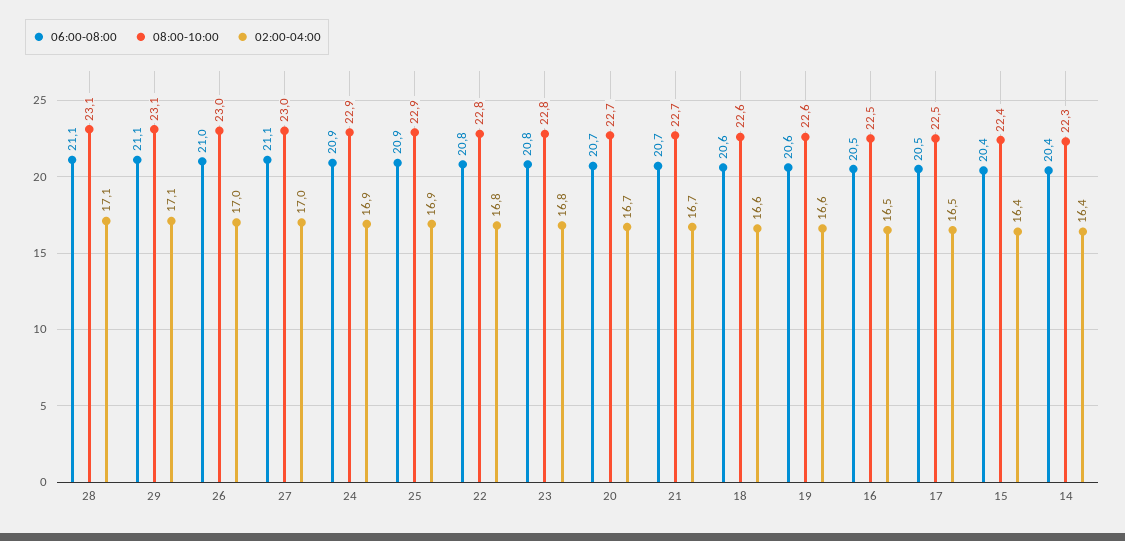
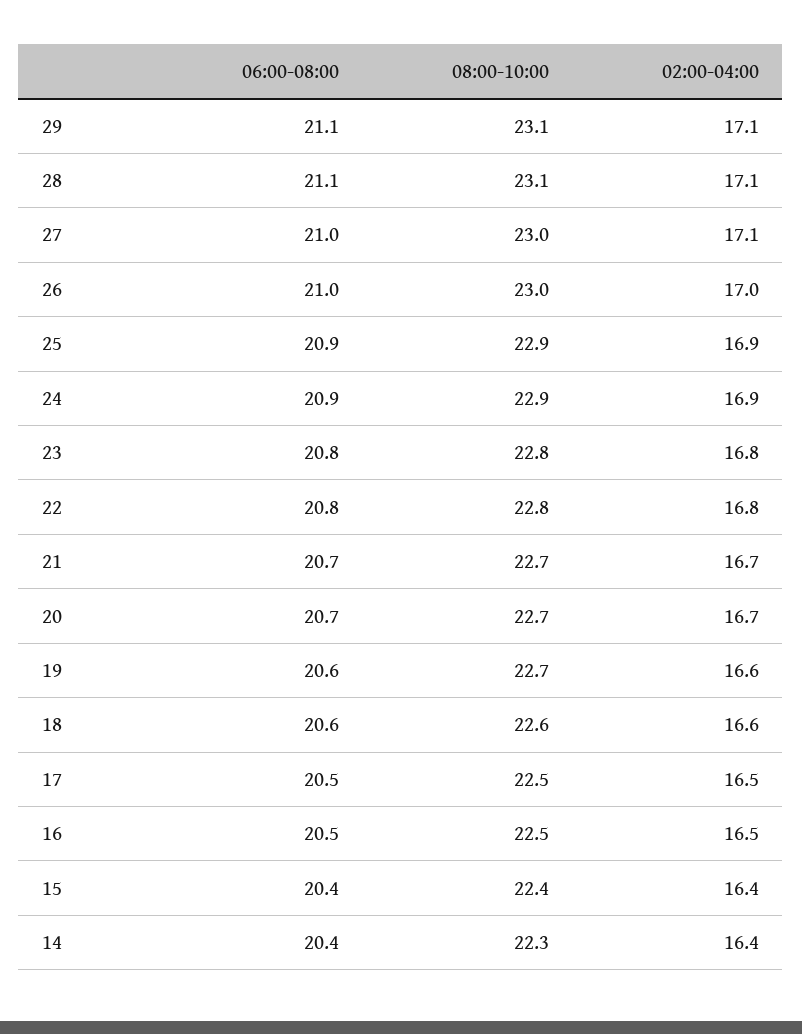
06:00-08:00, 27: 21.1 -> 21
02:00-04:00, 27: 17 -> 17.1
08:00-10:00, 19: 22.6 -> 22.7

